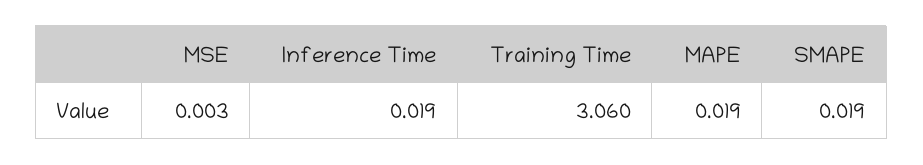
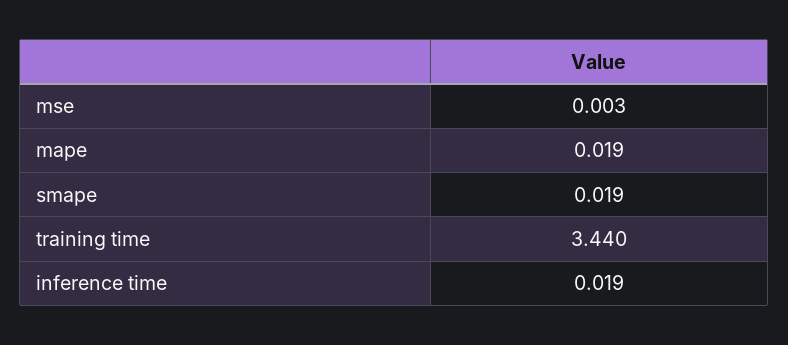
Training Time: 3.06 -> 3.44

